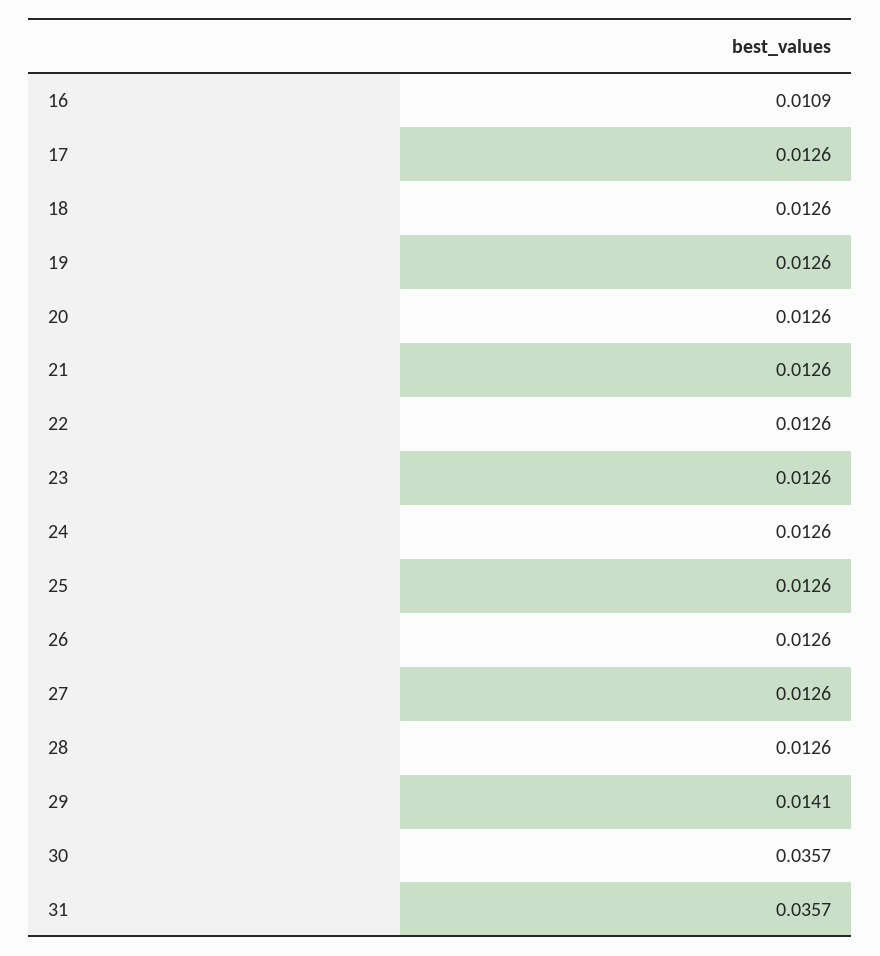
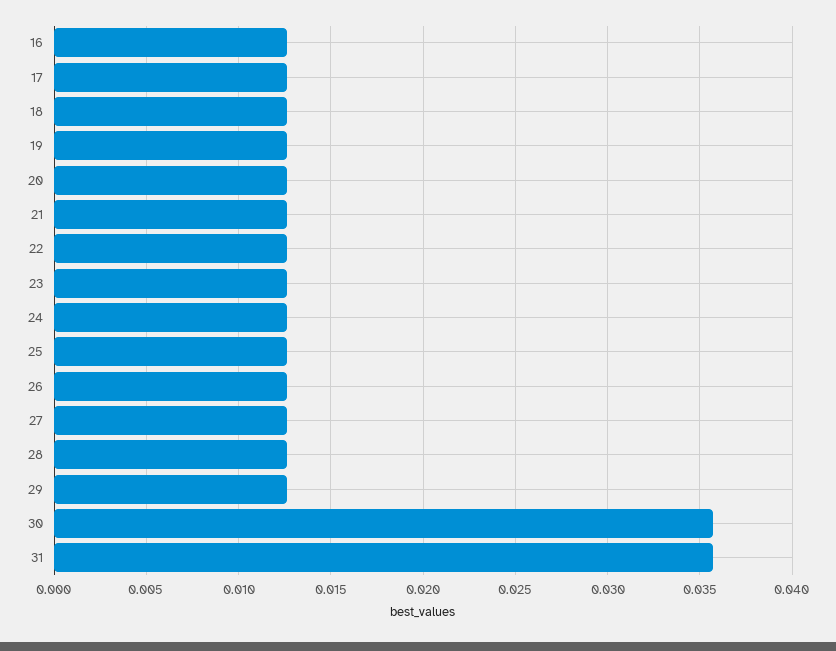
16: 0.0109 -> 0.0125
29: 0.0141 -> 0.0125

